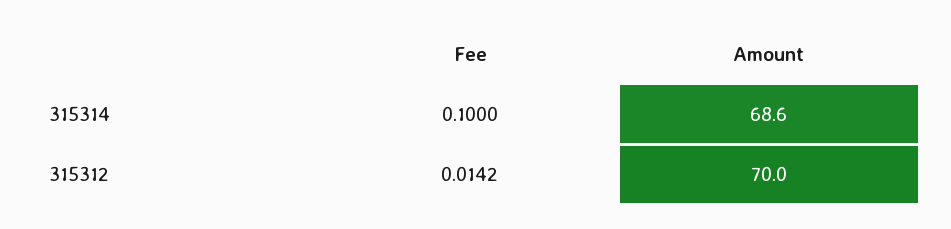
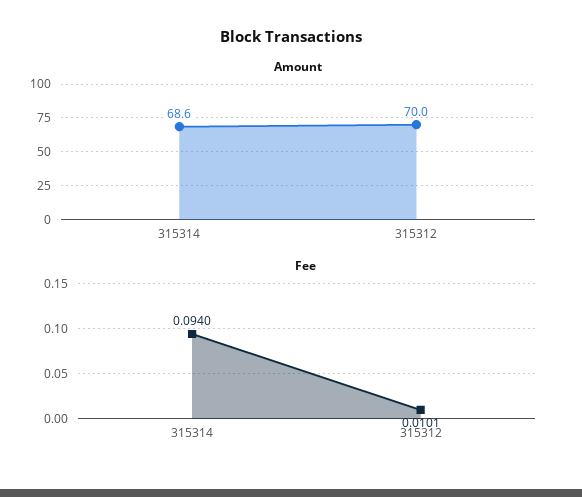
Fee, 315314: 0.1 -> 0.094
Fee, 315312: 0.0142 -> 0.0101

